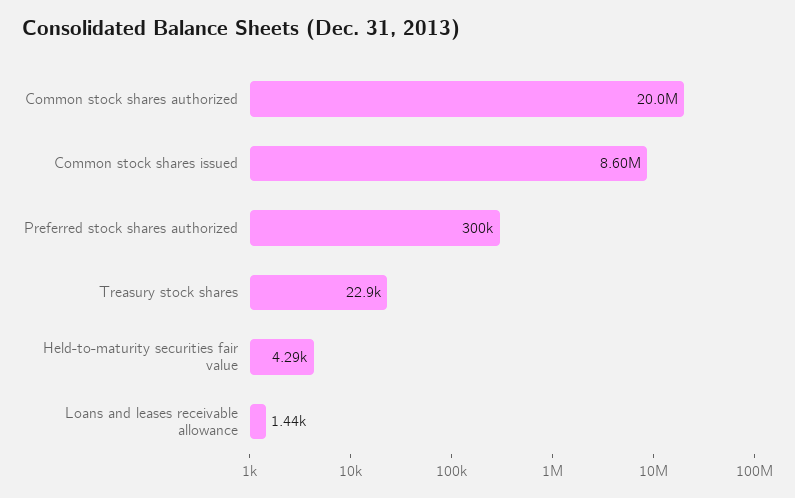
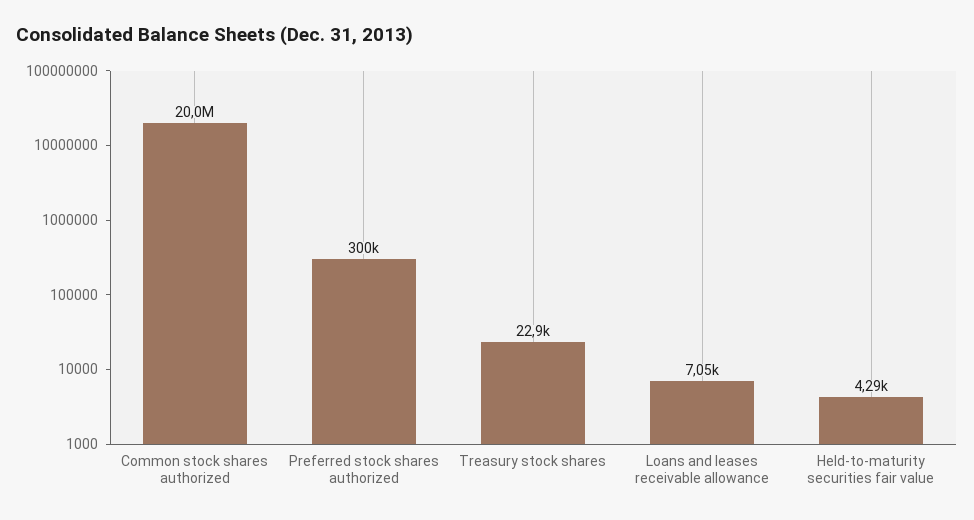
Common stock shares issued: 8600000 -> none
Loans and leases receivable allowance: 1440 -> 7050

